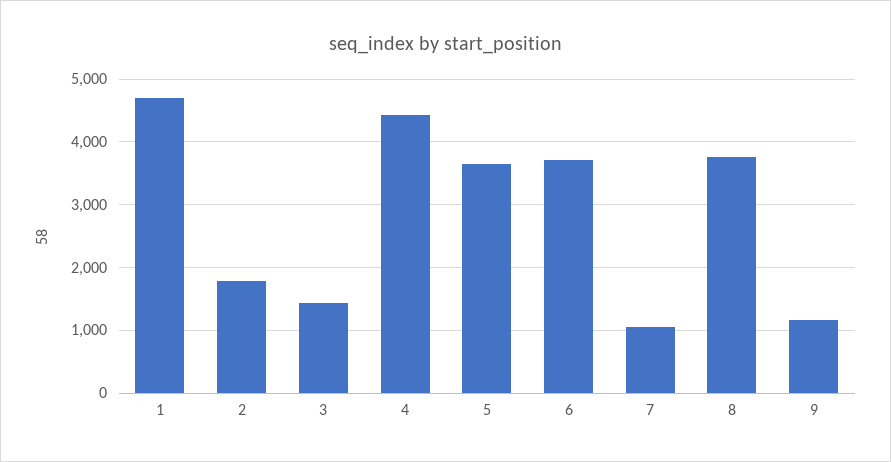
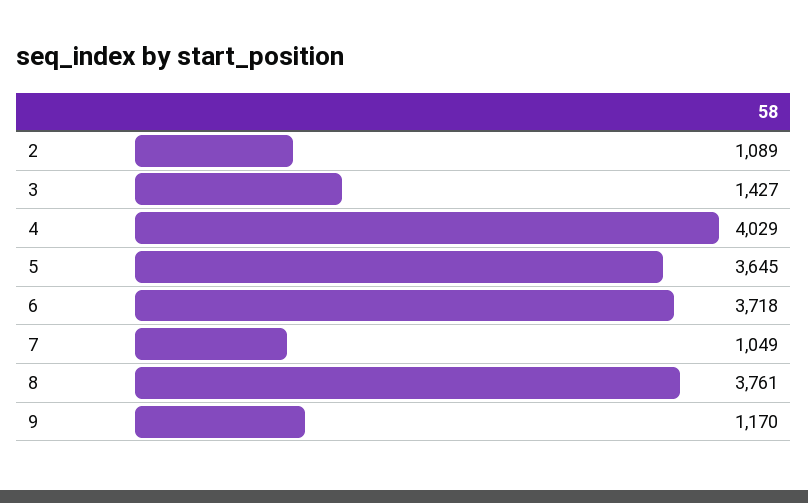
1: 4700 -> none
2: 1800 -> 1089
4: 4400 -> 4029

